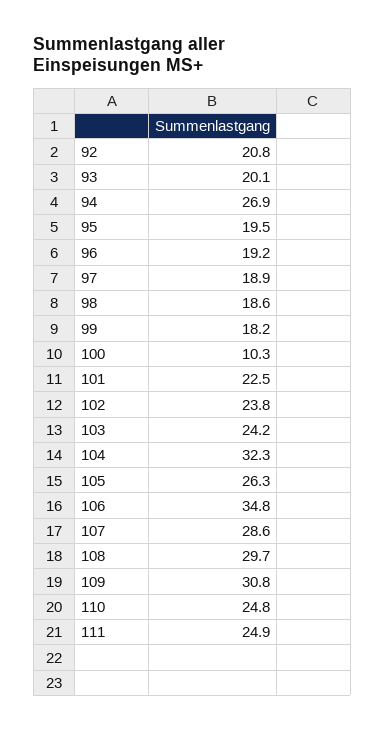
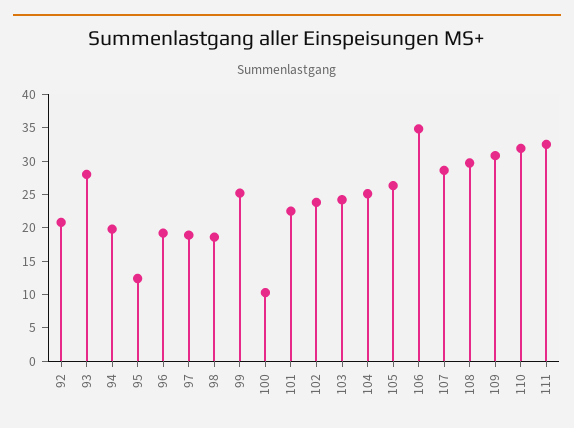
93: 20.1 -> 27.5
94: 26.9 -> 20
95: 19.5 -> 12.5
99: 18.2 -> 25
104: 32.3 -> 25
110: 24.8 -> 32.5
111: 24.9 -> 32.5

